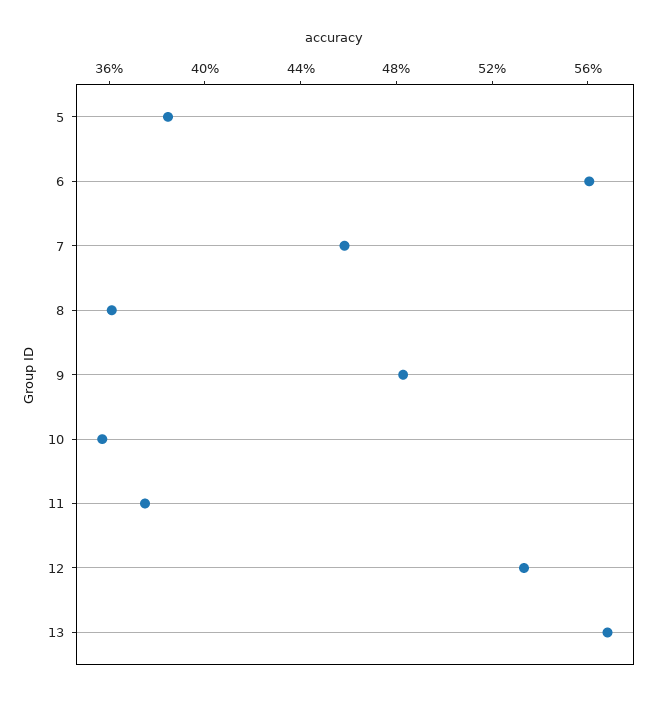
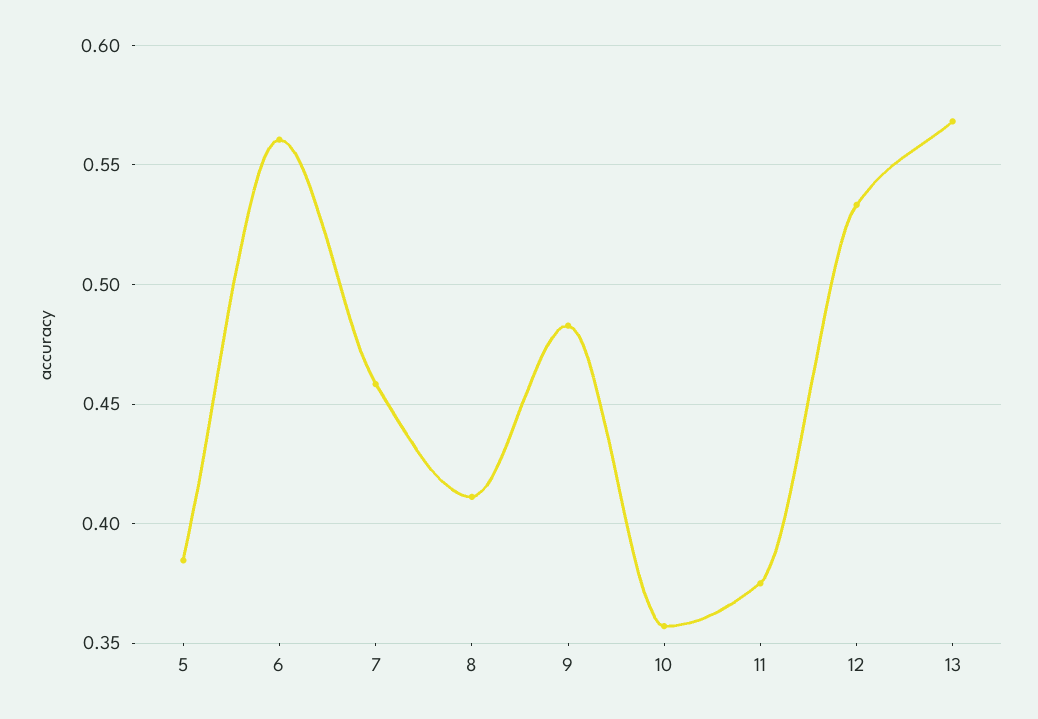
8: 0.36 -> 0.41

